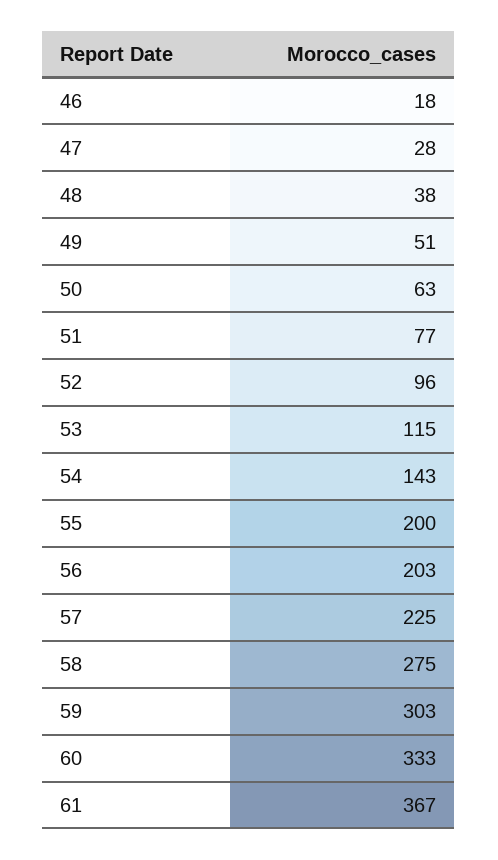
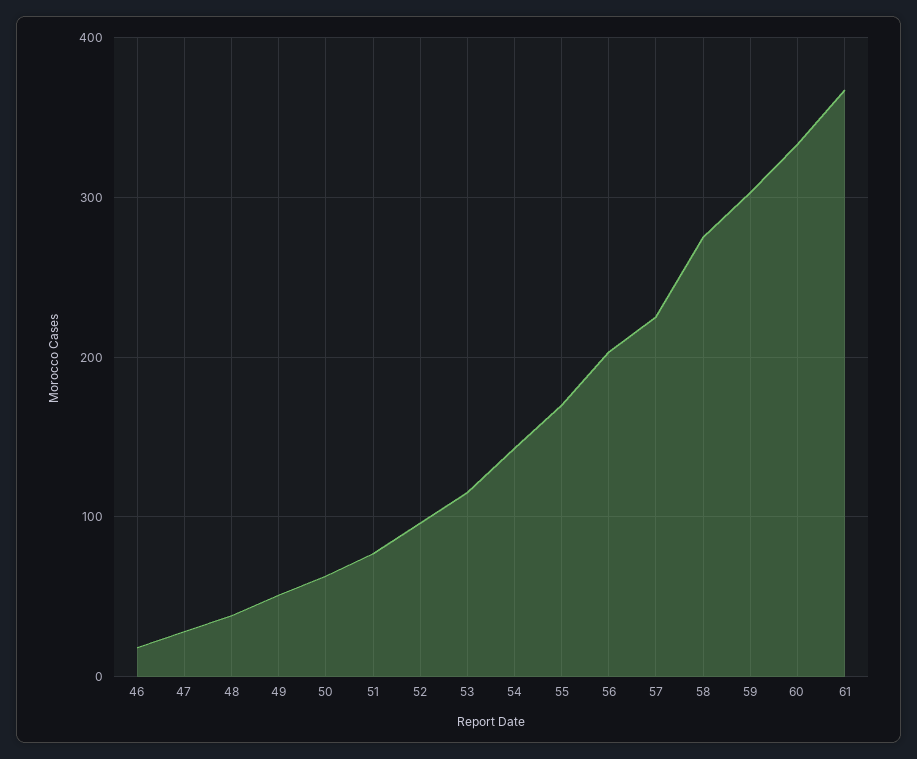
55: 200 -> 170

